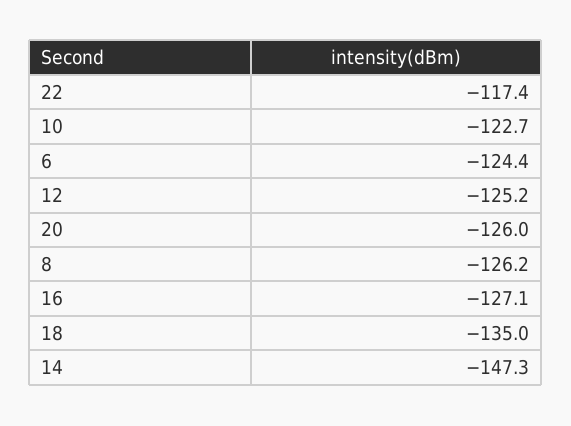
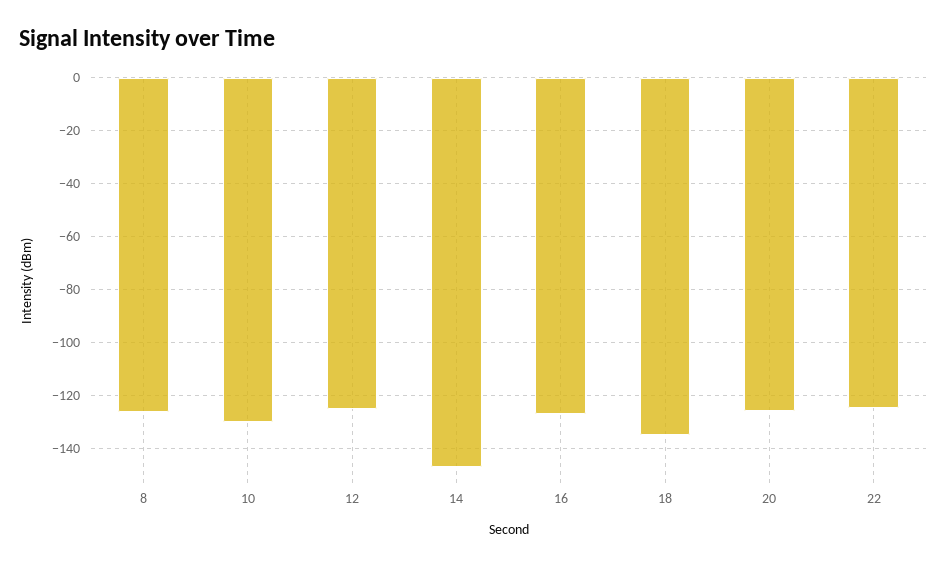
22: -117.4 -> -125
10: -122.7 -> -130
6: -124.4 -> none

